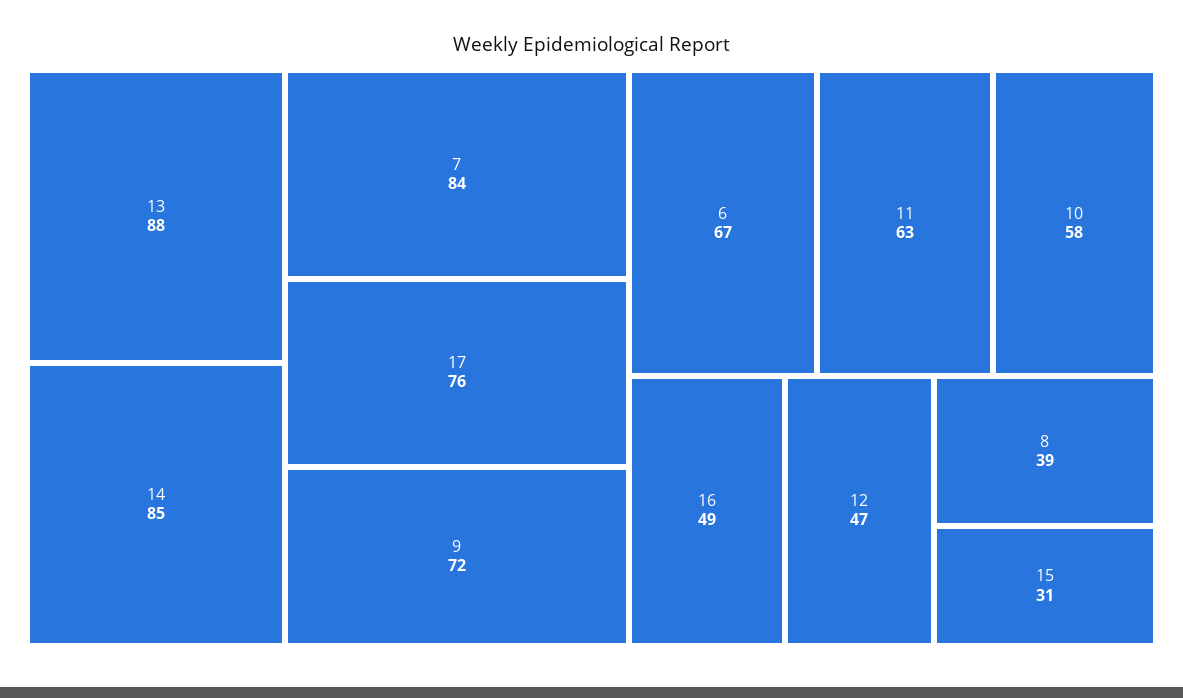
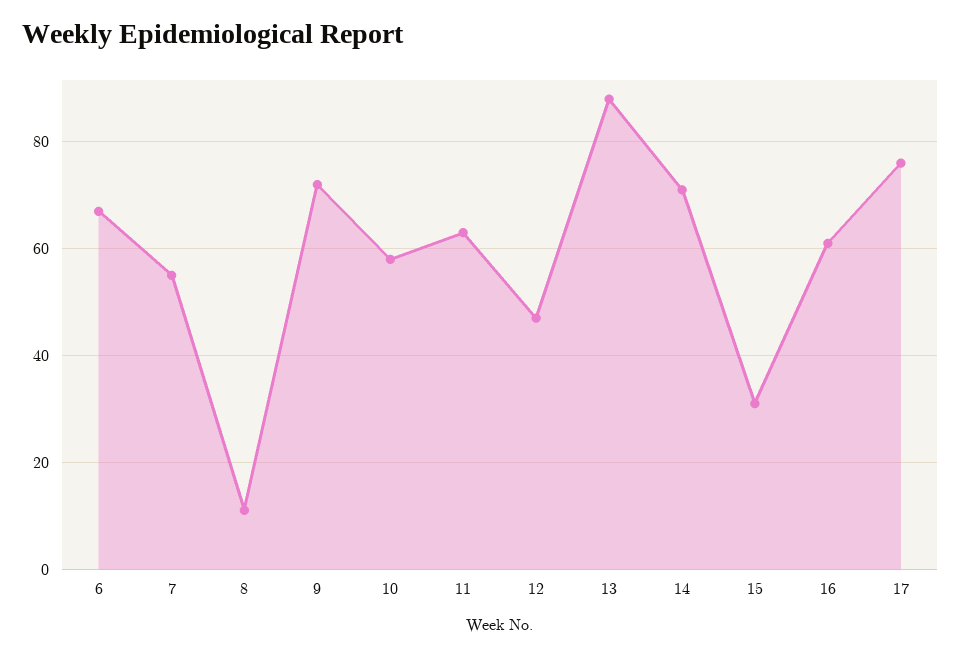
14: 85 -> 70
7: 84 -> 55
16: 49 -> 60
8: 39 -> 10

